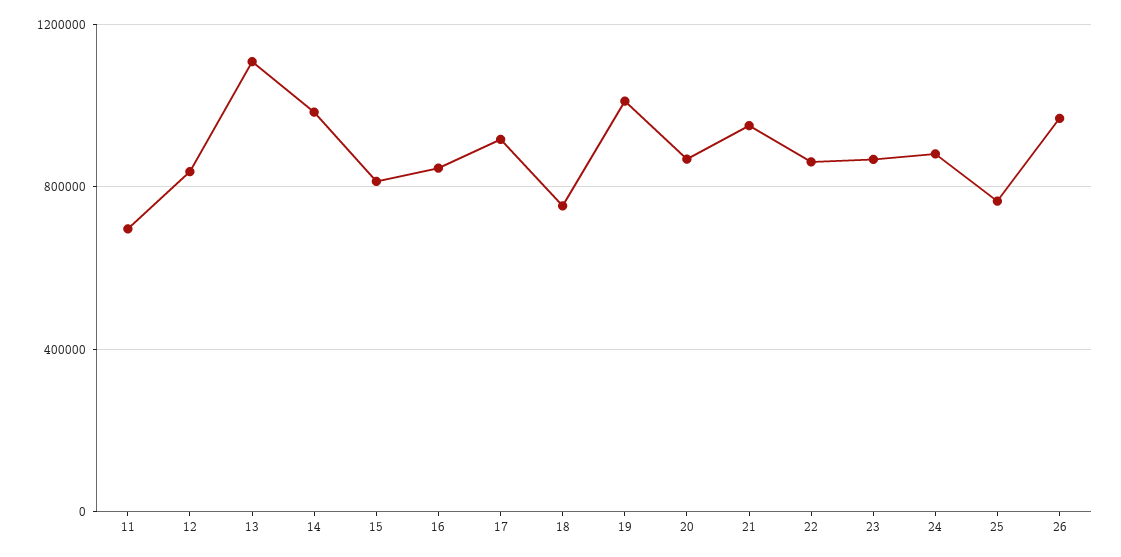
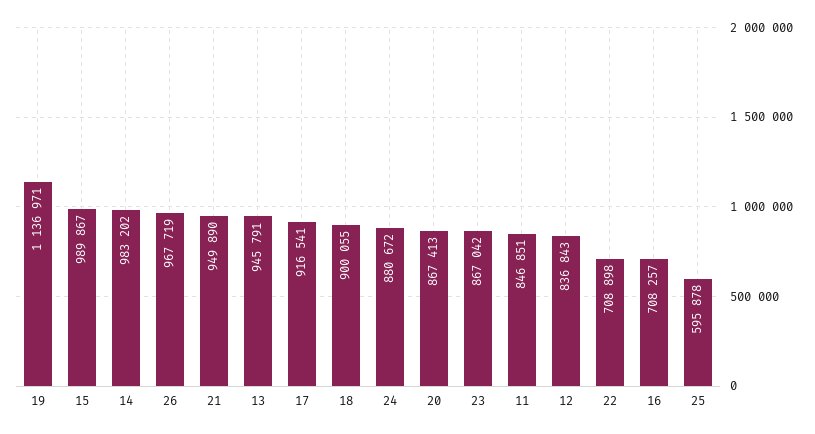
11: 700000 -> 846851
13: 1100000 -> 945791
15: 800000 -> 989867
16: 850000 -> 708257
18: 750000 -> 900055
19: 1000000 -> 1136971
22: 850000 -> 708898
25: 750000 -> 595878

